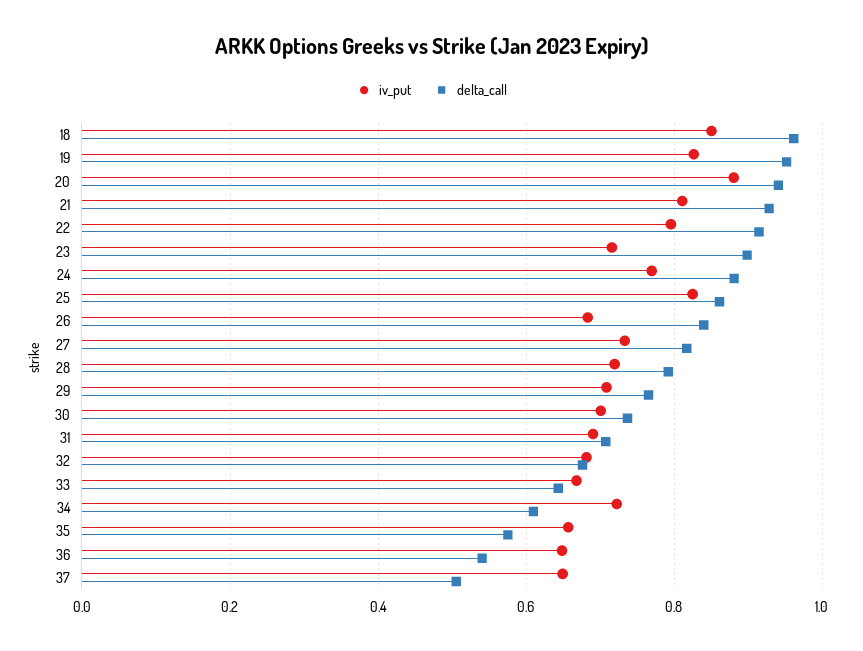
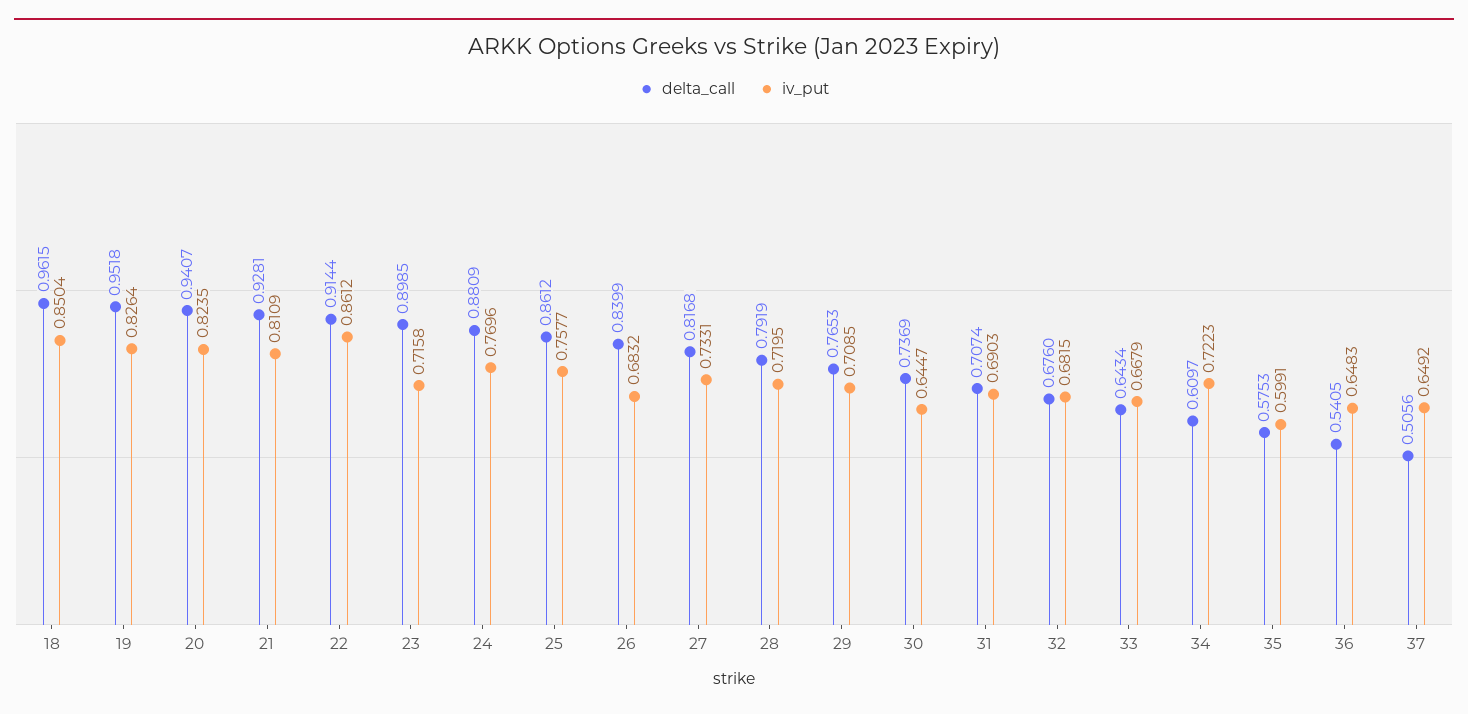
iv_put, 20: 0.88 -> 0.8235
iv_put, 22: 0.8 -> 0.8612
iv_put, 25: 0.82 -> 0.7577
iv_put, 30: 0.7 -> 0.6447
iv_put, 35: 0.66 -> 0.5991

